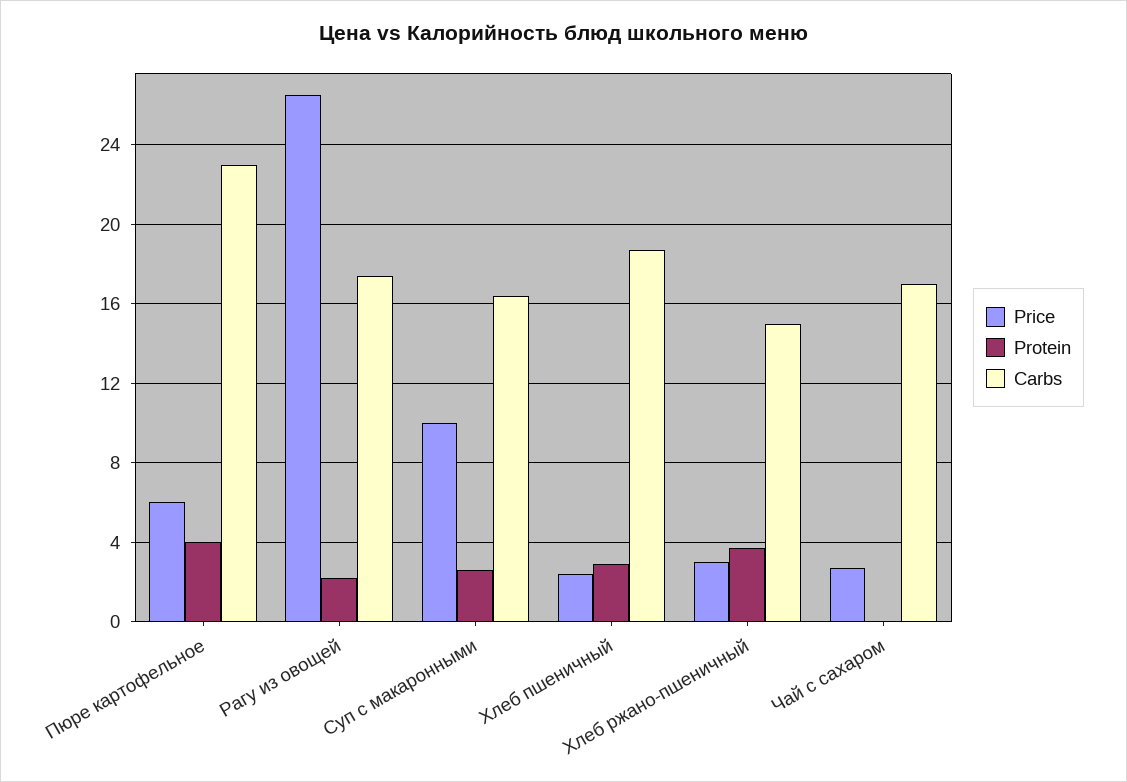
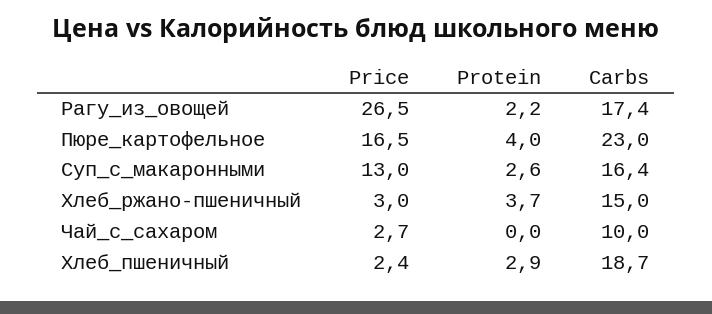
Price, Пюре картофельное: 6 -> 16.5
Price, Суп с макаронными: 10 -> 13
Carbs, Чай с сахаром: 17 -> 10

